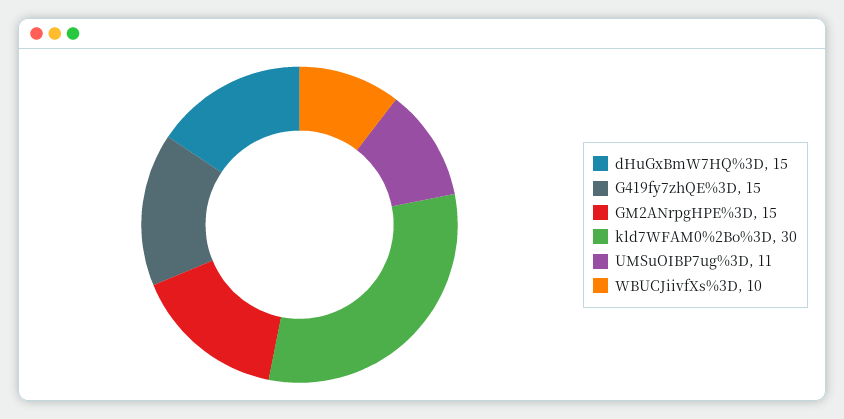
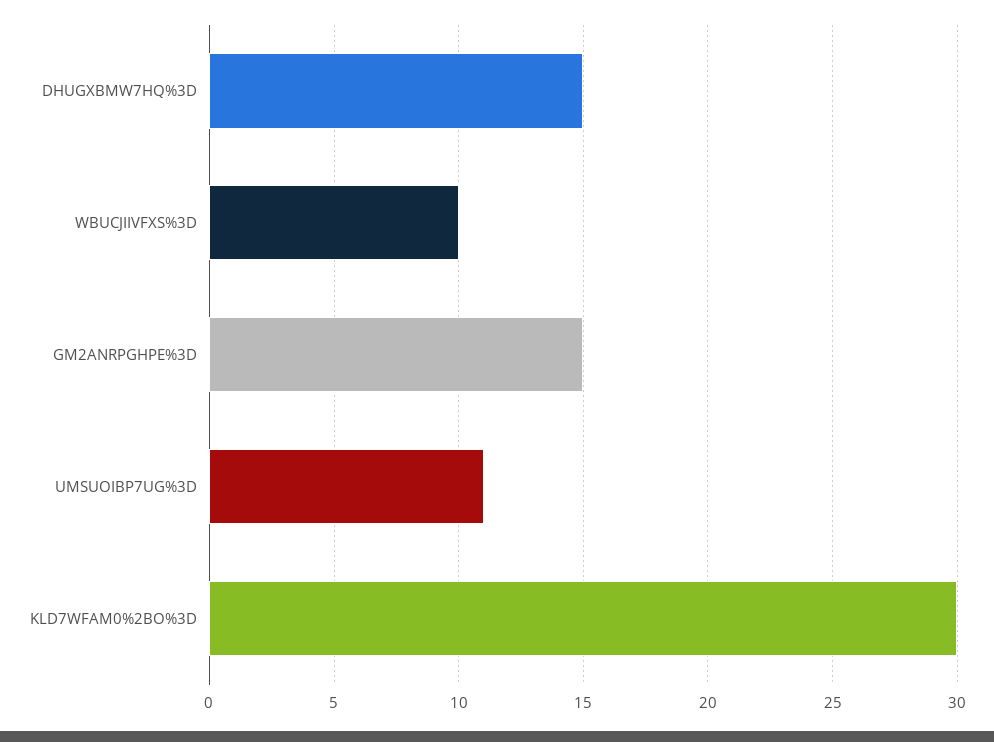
G419fy7zhQE%3D: 15 -> none

